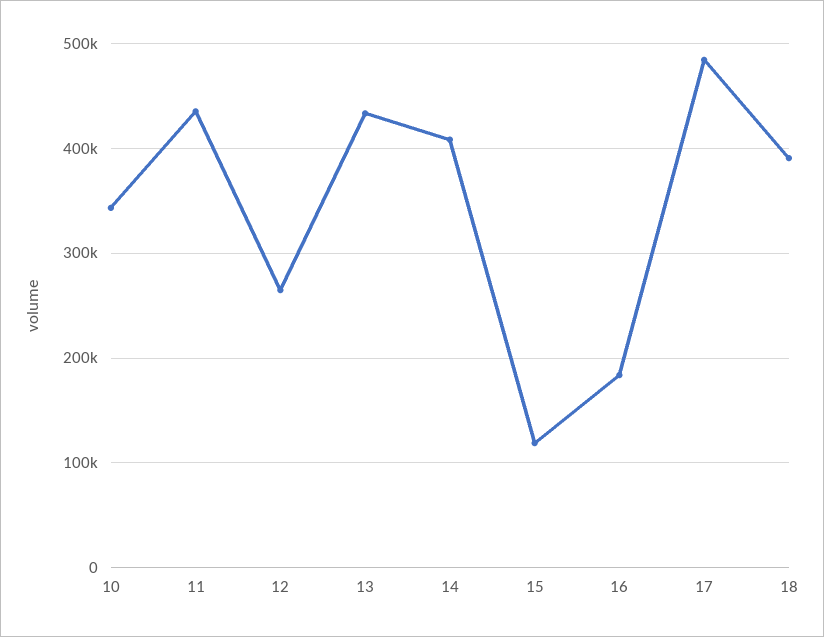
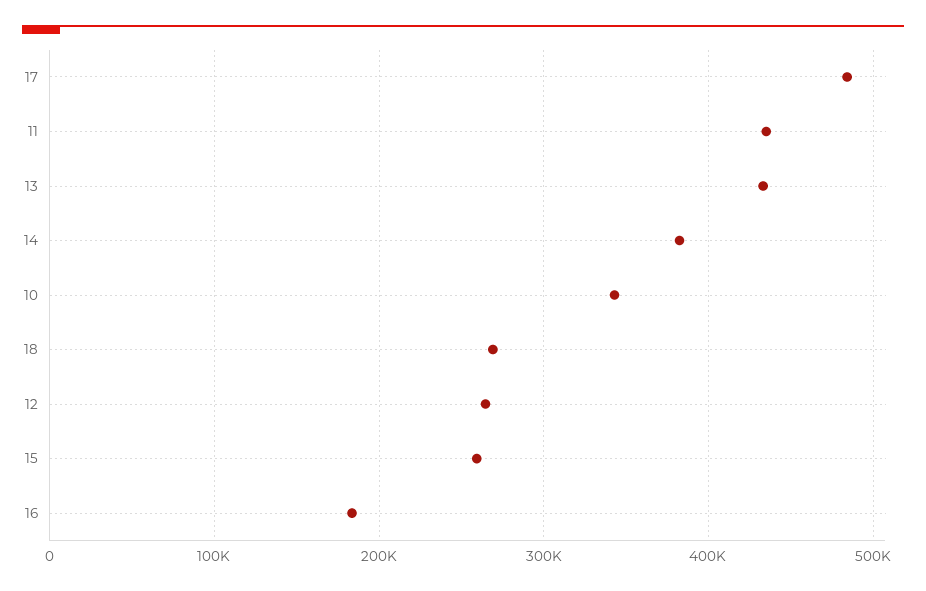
14: 410000 -> 380000
15: 120000 -> 260000
18: 390000 -> 270000

